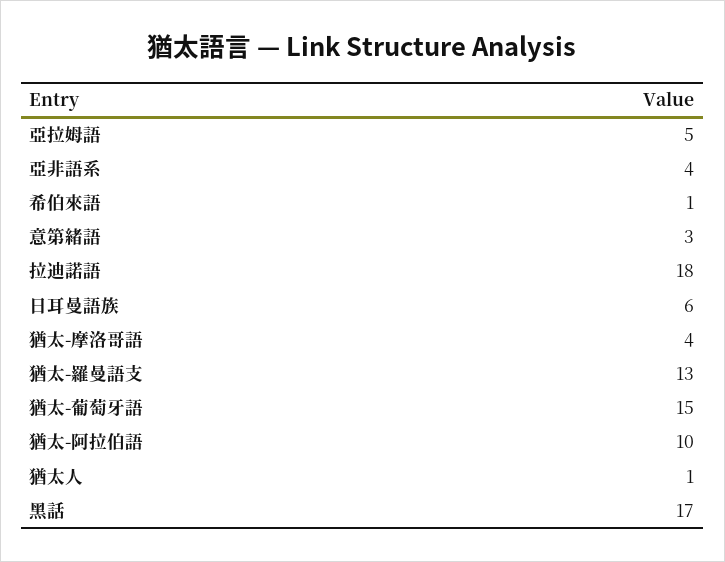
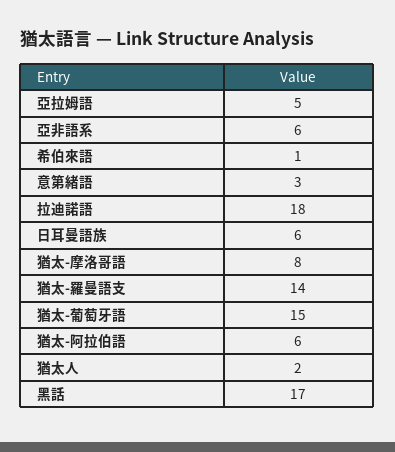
亞非語系: 4 -> 6
猶太-摩洛哥語: 4 -> 8
猶太-羅曼語支: 13 -> 14
猶太-阿拉伯語: 10 -> 6
猶太人: 1 -> 2

